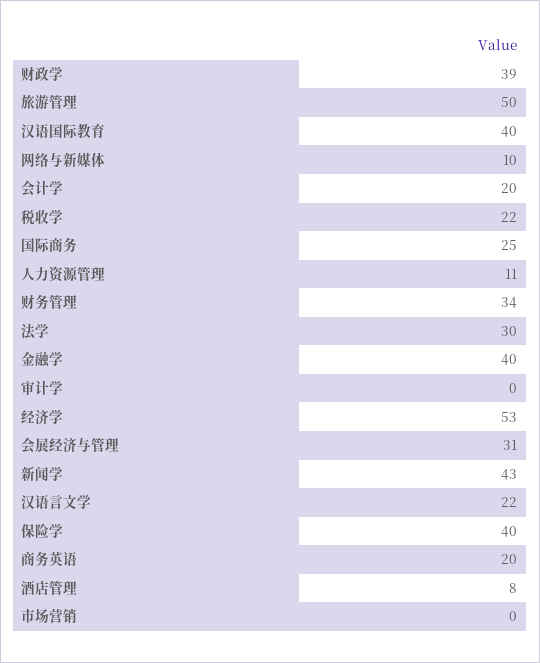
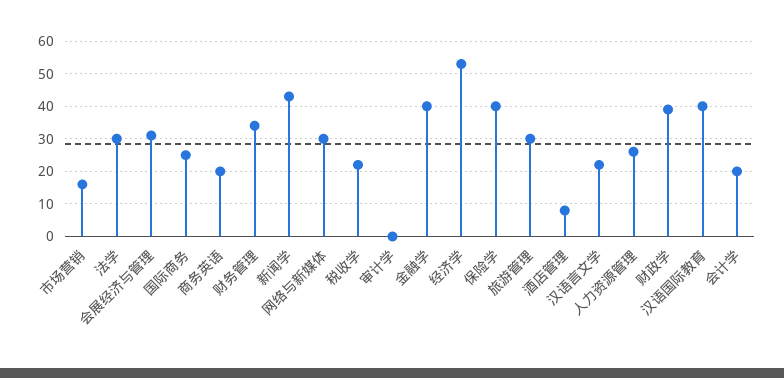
旅游管理: 50 -> 30
网络与新媒体: 10 -> 30
人力资源管理: 11 -> 25
市场营销: 0 -> 15

